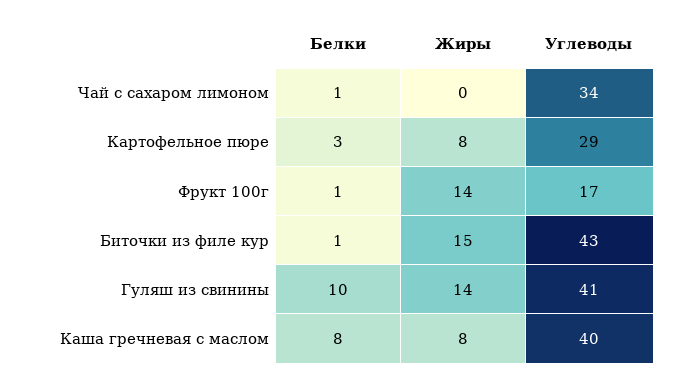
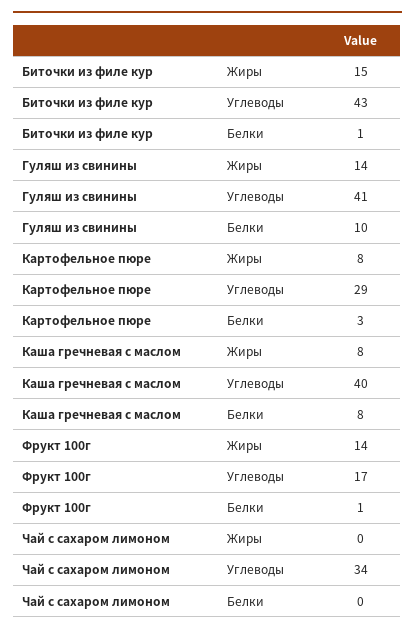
Белки, Чай с сахаром лимоном: 1 -> 0

